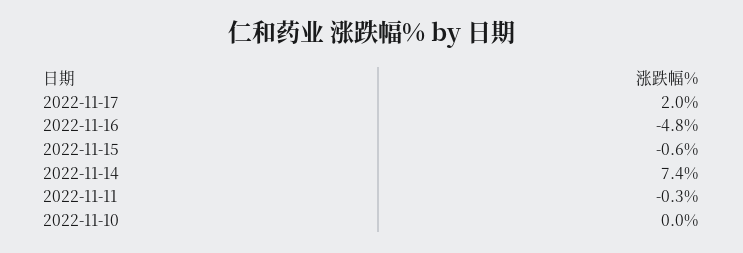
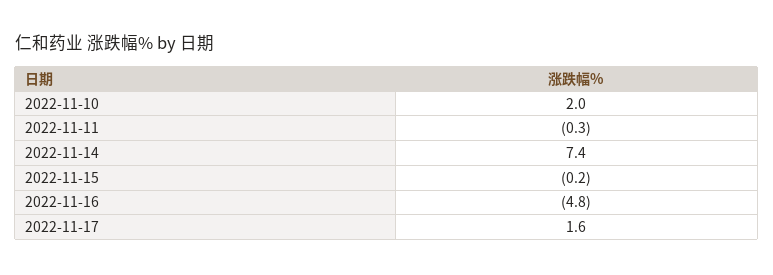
2022-11-17: 2 -> 1.6
2022-11-15: -0.6 -> -0.2
2022-11-10: 0 -> 2

